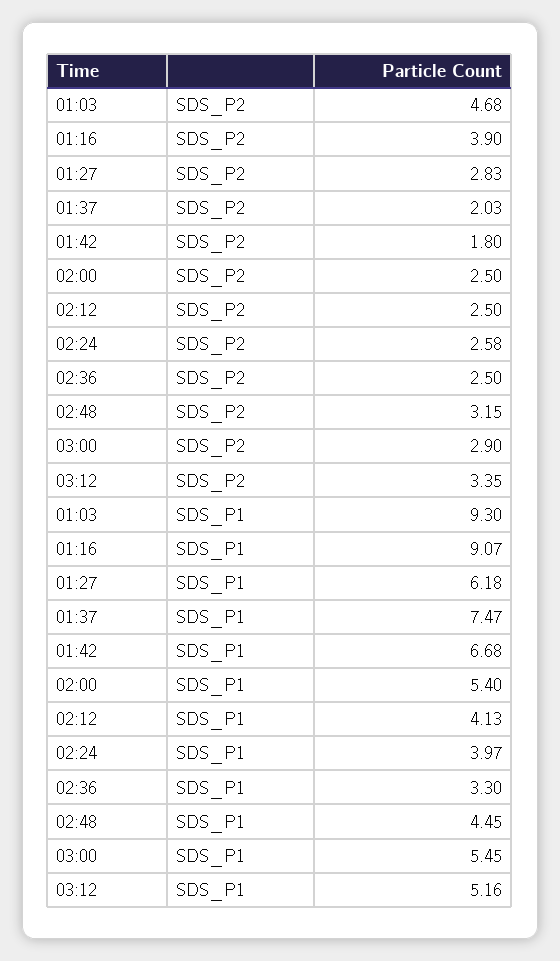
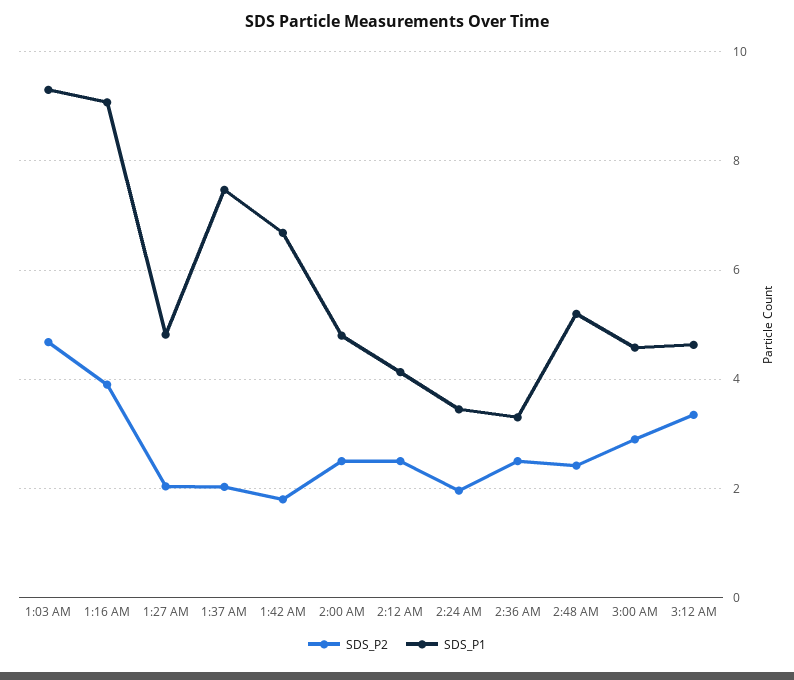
SDS_P2, 01:27: 2.83 -> 2
SDS_P2, 02:24: 2.58 -> 2
SDS_P2, 02:48: 3.15 -> 2.4
SDS_P1, 01:27: 6.18 -> 4.8
SDS_P1, 02:00: 5.4 -> 4.8
SDS_P1, 02:24: 3.97 -> 3.4
SDS_P1, 02:48: 4.45 -> 5.2
SDS_P1, 03:00: 5.45 -> 4.6
SDS_P1, 03:12: 5.16 -> 4.6

